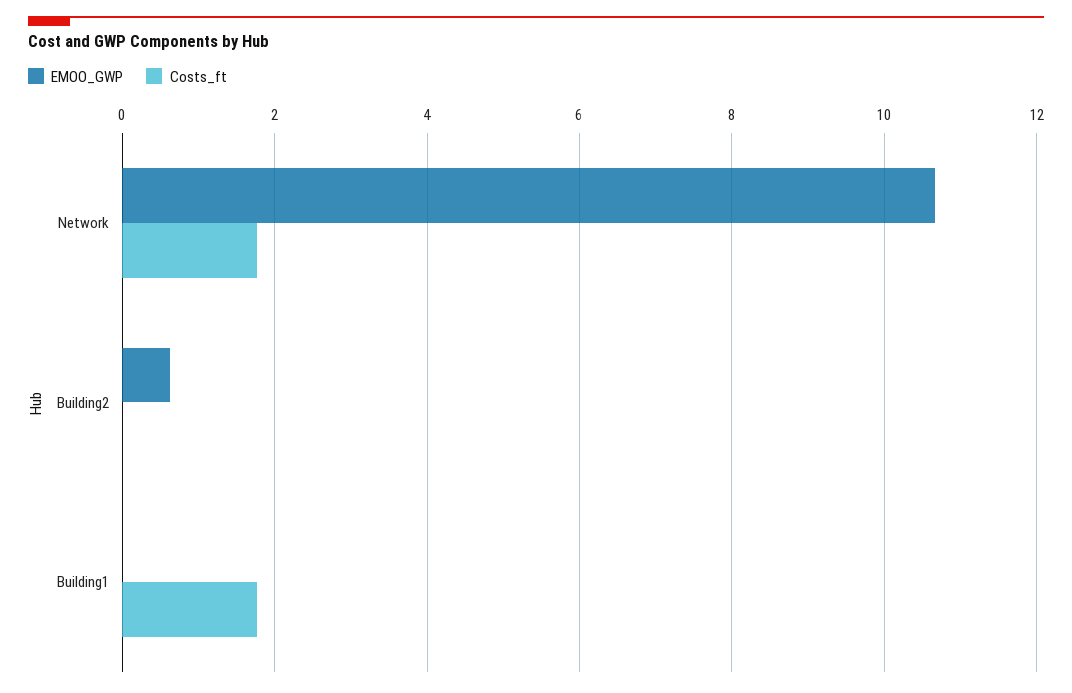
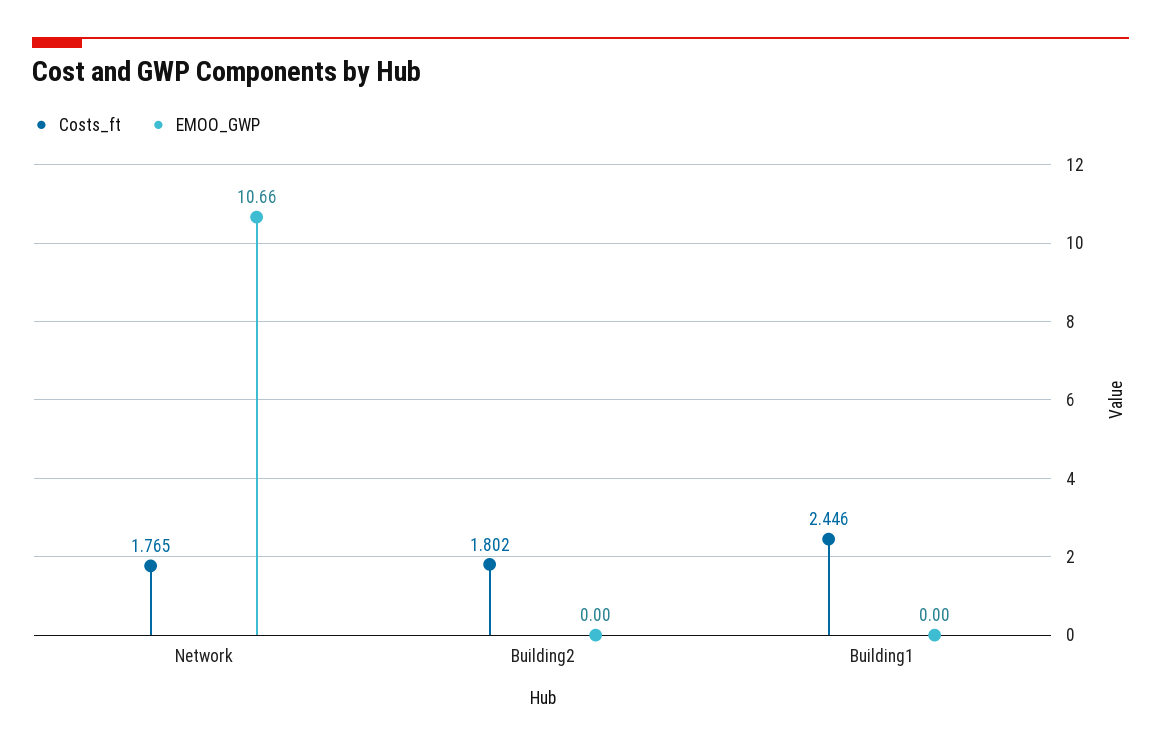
EMOO_GWP, Building2: 0.6 -> 0
Costs_ft, Building2: 0 -> 1.802
Costs_ft, Building1: 1.8 -> 2.446

